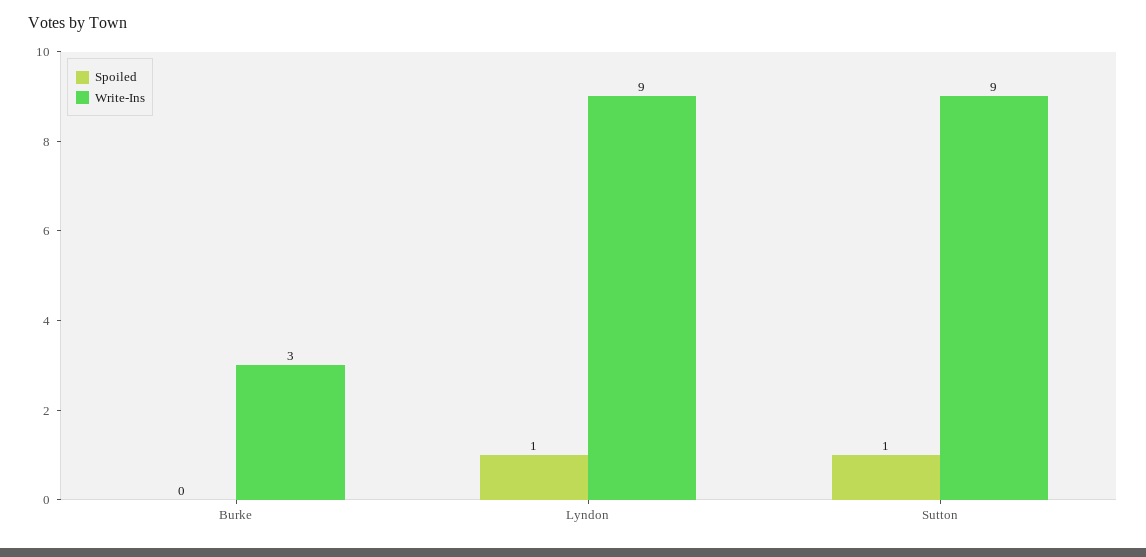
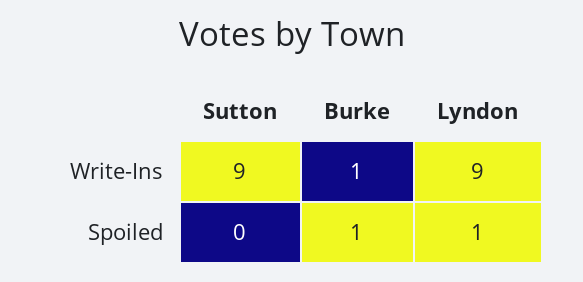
Spoiled, Burke: 0 -> 1
Write-Ins, Burke: 3 -> 1
Spoiled, Sutton: 1 -> 0

